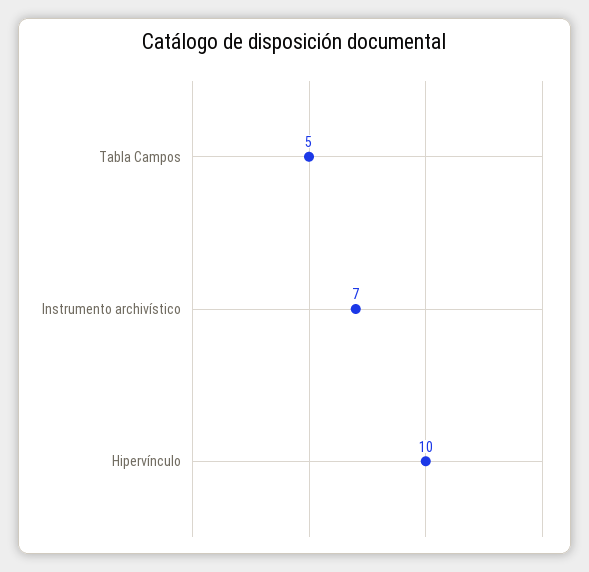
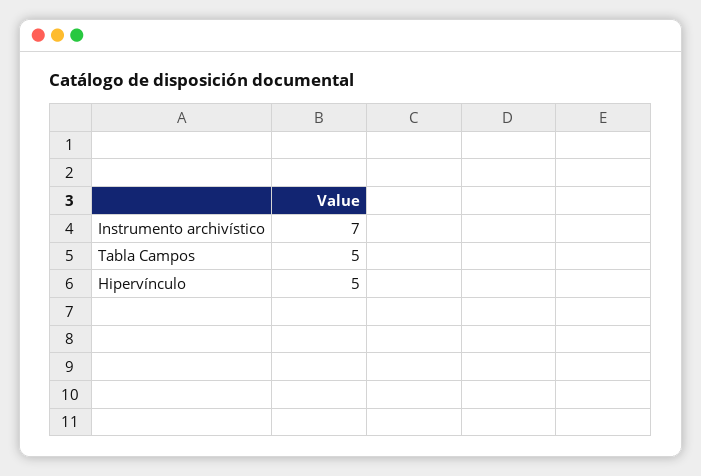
Hipervínculo: 10 -> 5

